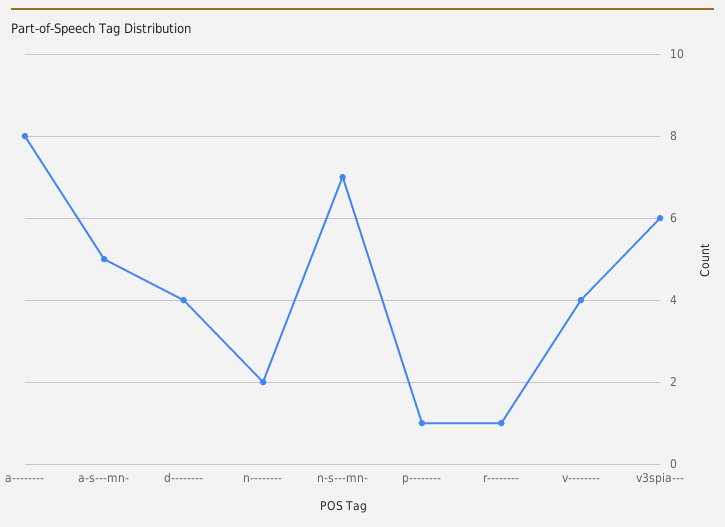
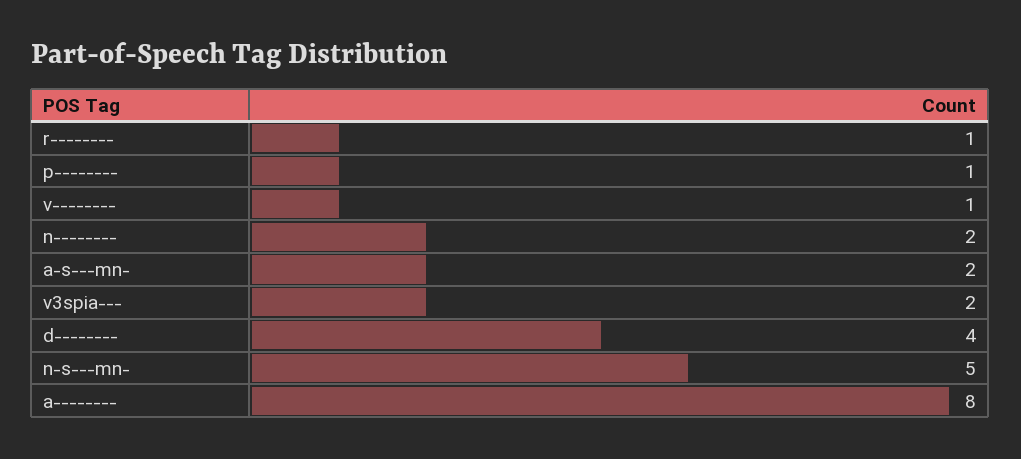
a-s---mn-: 5 -> 2
n-s---mn-: 7 -> 5
v--------: 4 -> 1
v3spia---: 6 -> 2

